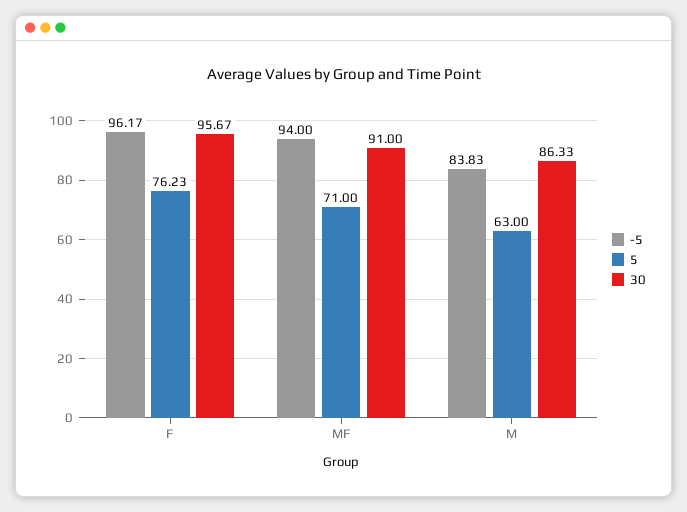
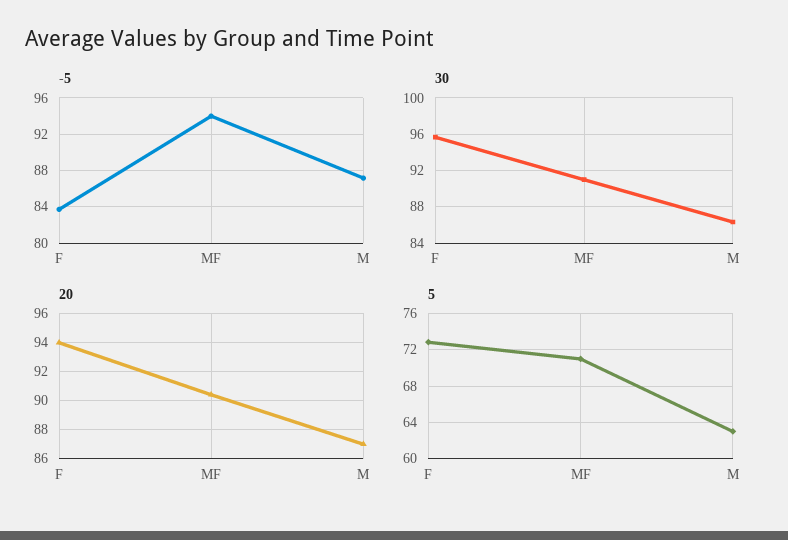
-5, F: 96.17 -> 84
5, F: 76.23 -> 73
-5, M: 83.83 -> 87
20, F: none -> 94
20, MF: none -> 90.5
20, M: none -> 87

